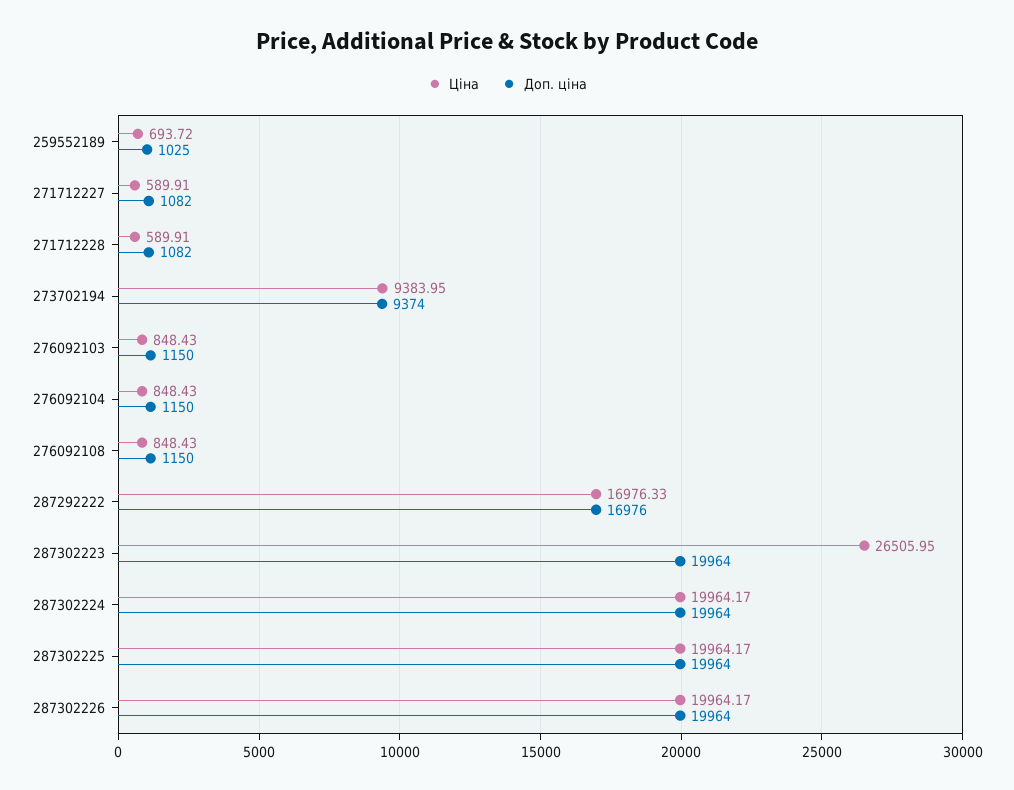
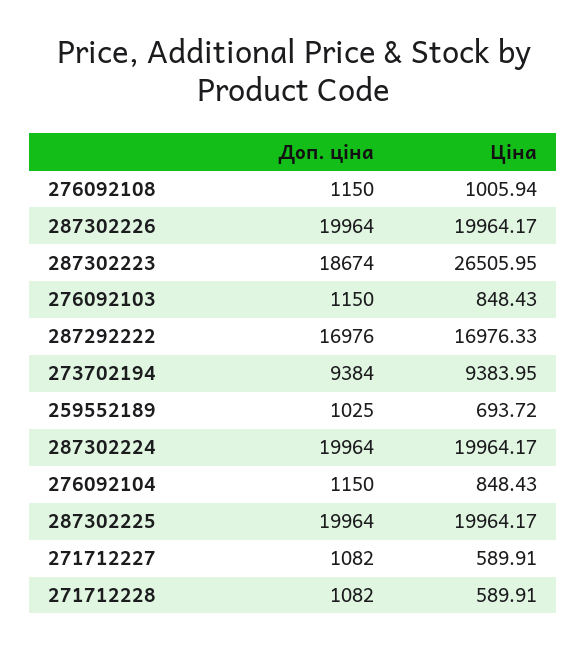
Доп. ціна, 273702194: 9374 -> 9384
Ціна, 276092108: 848.43 -> 1005.94
Доп. ціна, 287302223: 19964 -> 18674

